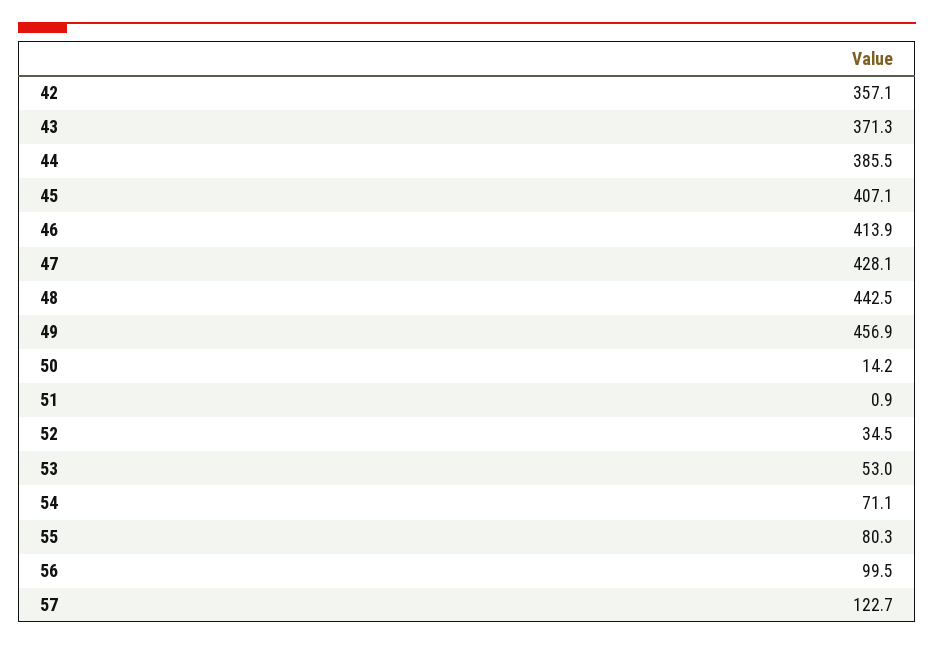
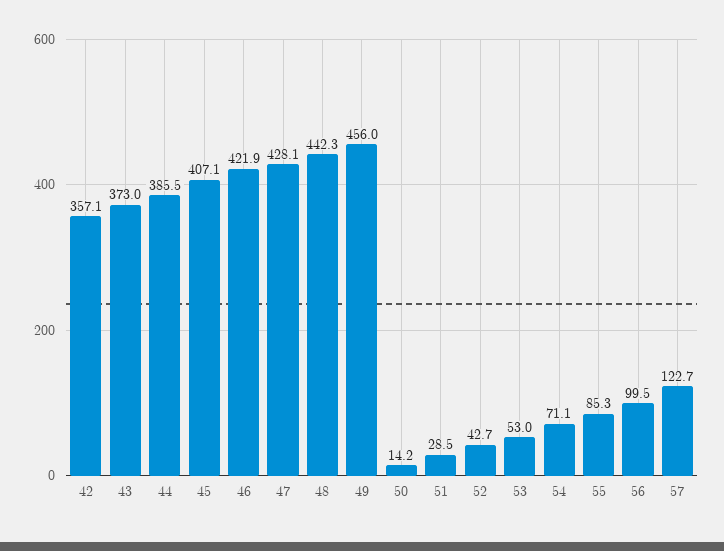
43: 371.3 -> 373
46: 413.9 -> 421.9
48: 442.5 -> 442.3
49: 456.9 -> 456
51: 0.9 -> 28.5
52: 34.5 -> 42.7
55: 80.3 -> 85.3

